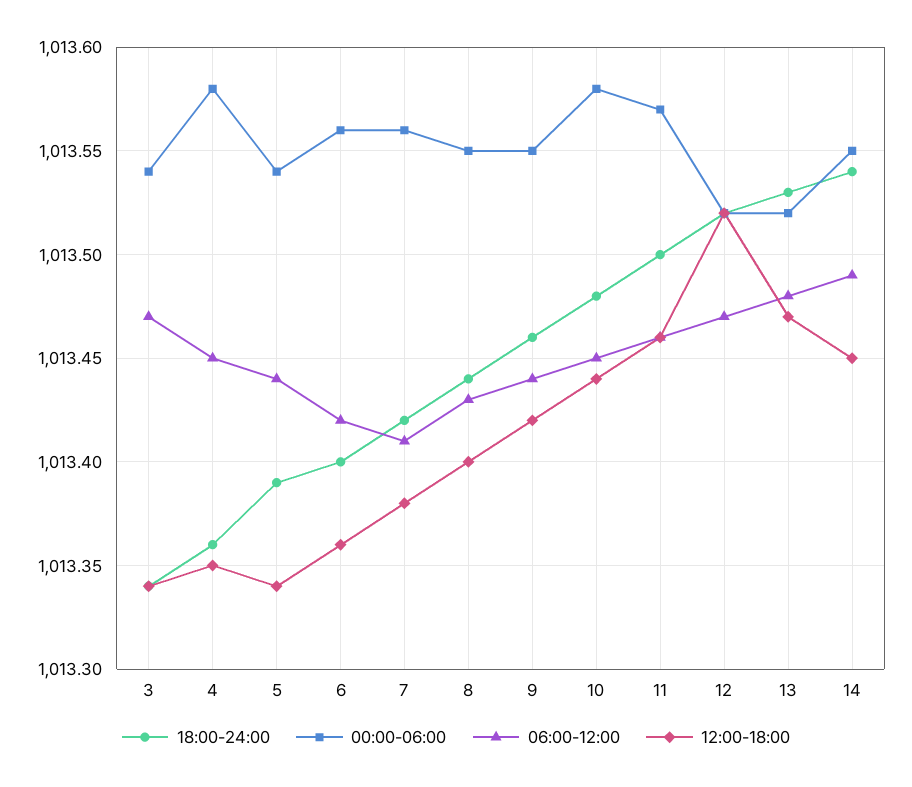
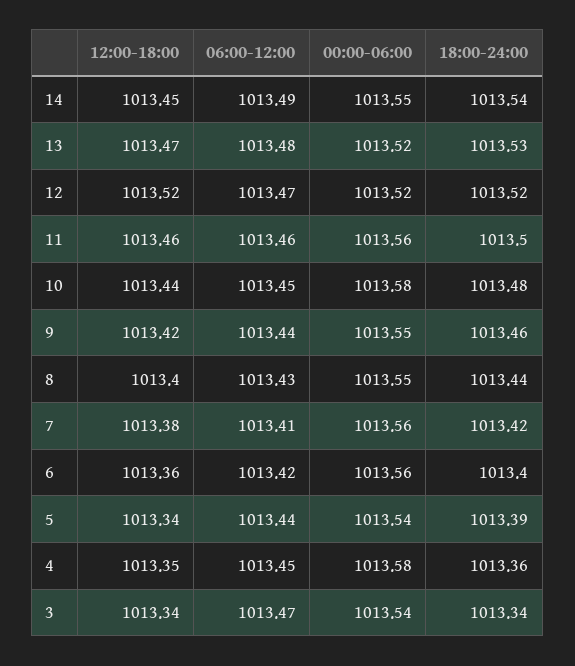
00:00-06:00, 11: 1013.57 -> 1013.56

